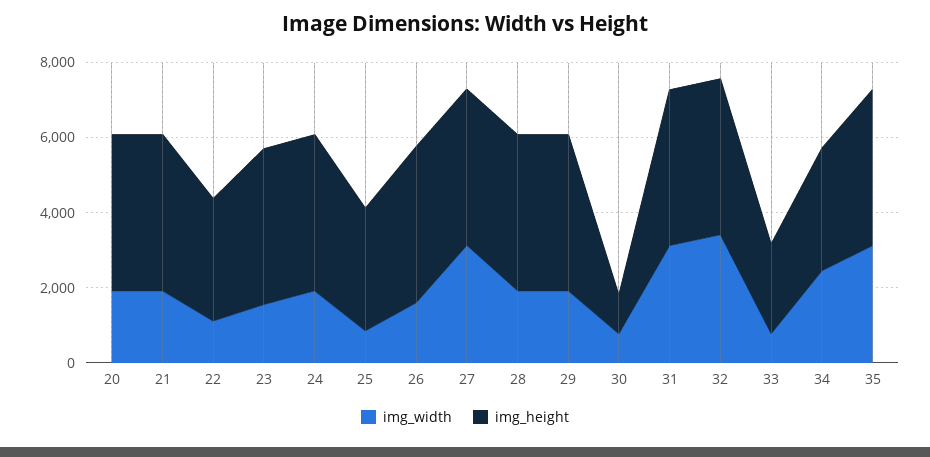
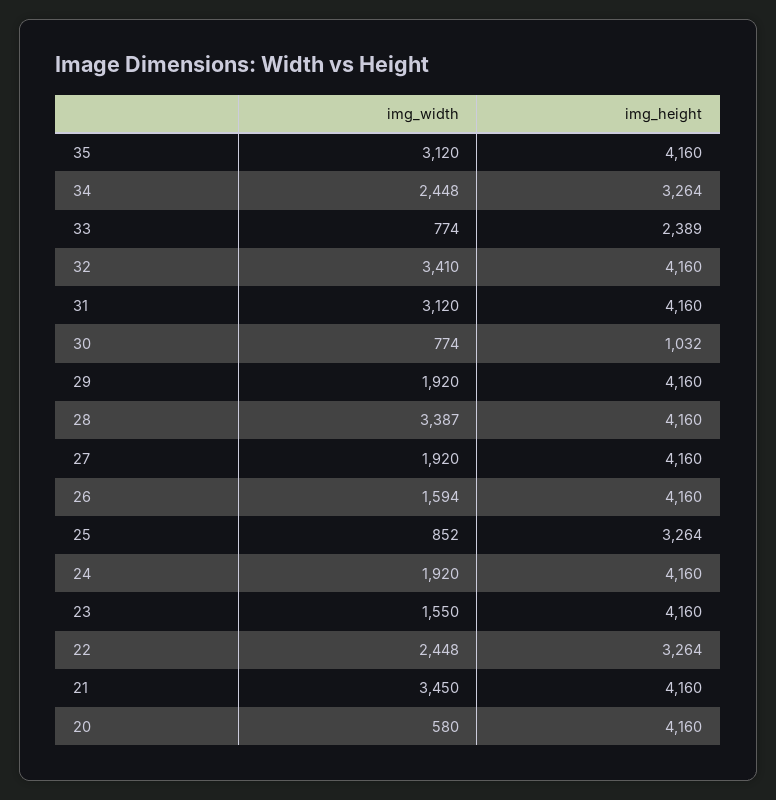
img_width, 20: 2000 -> 580
img_width, 21: 2000 -> 3450
img_width, 22: 1000 -> 2448
img_width, 27: 3000 -> 1920
img_width, 28: 2000 -> 3387

